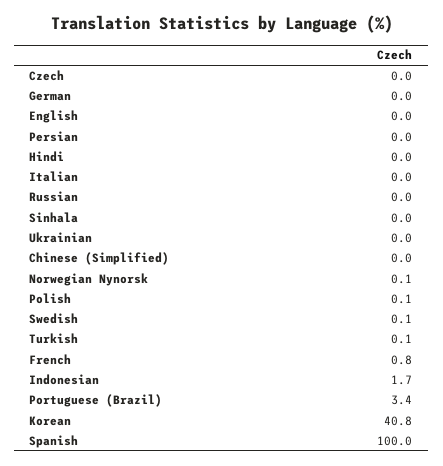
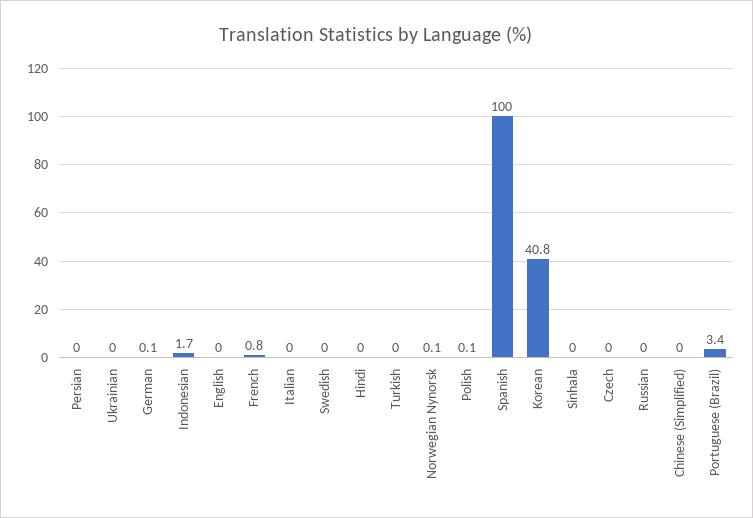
German: 0 -> 0.1
Swedish: 0.1 -> 0
Turkish: 0.1 -> 0

